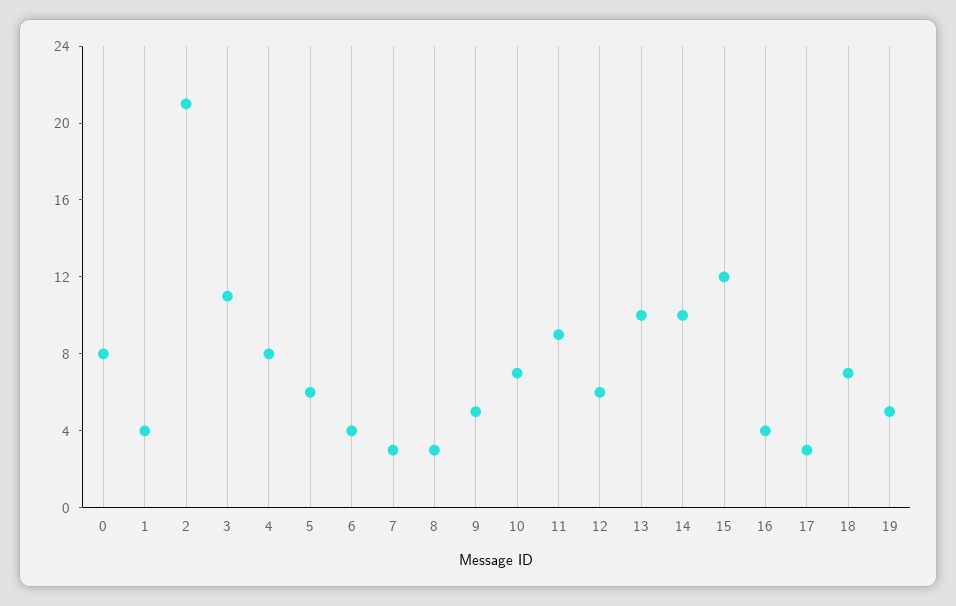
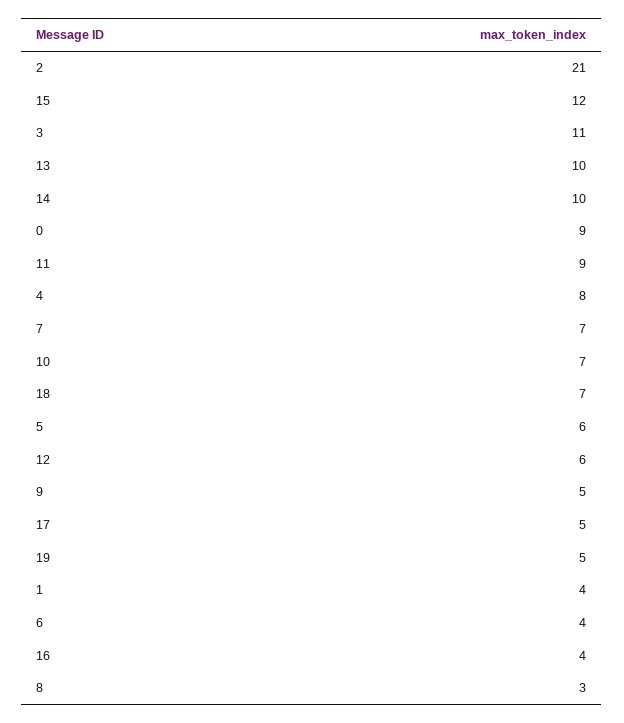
0: 8 -> 9
7: 3 -> 7
17: 3 -> 5

